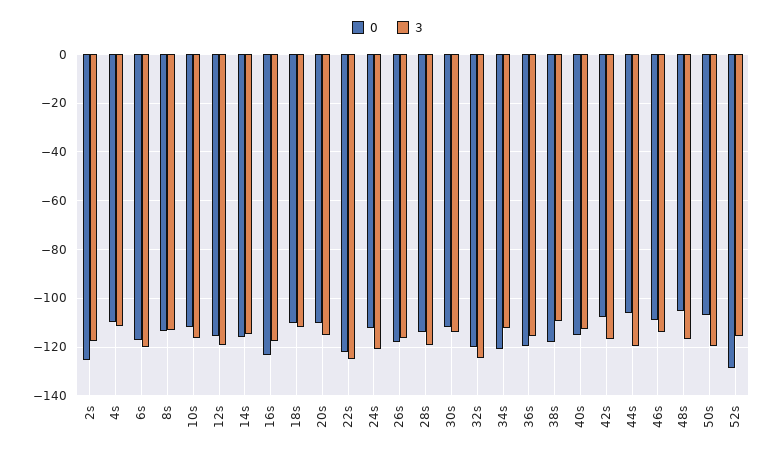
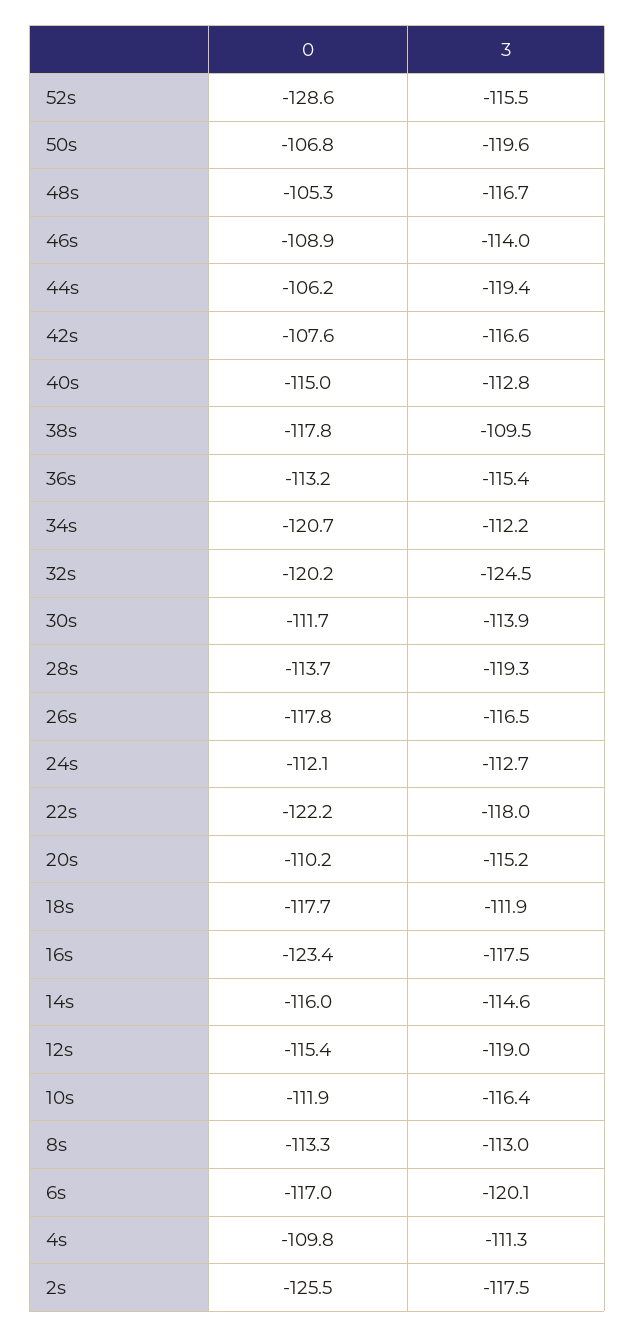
0, 18s: -110 -> -117.7
3, 22s: -125 -> -118
3, 24s: -120 -> -112.7
0, 36s: -120 -> -113.2

